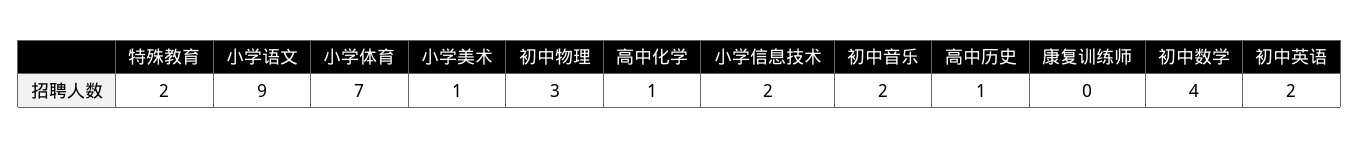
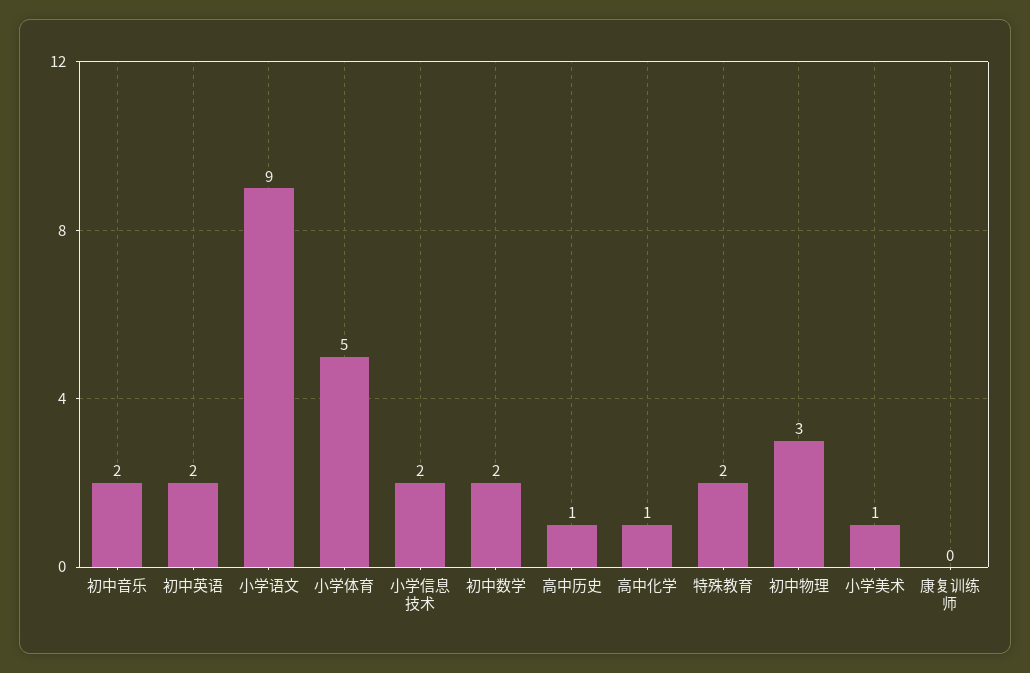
小学体育: 7 -> 5
初中数学: 4 -> 2

